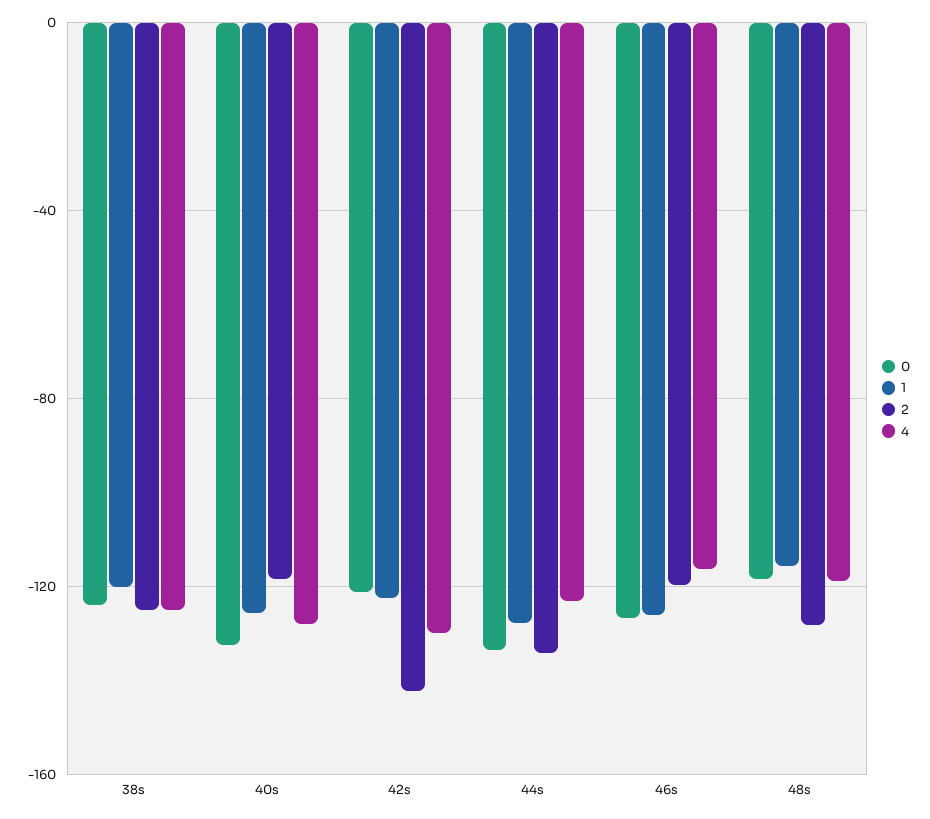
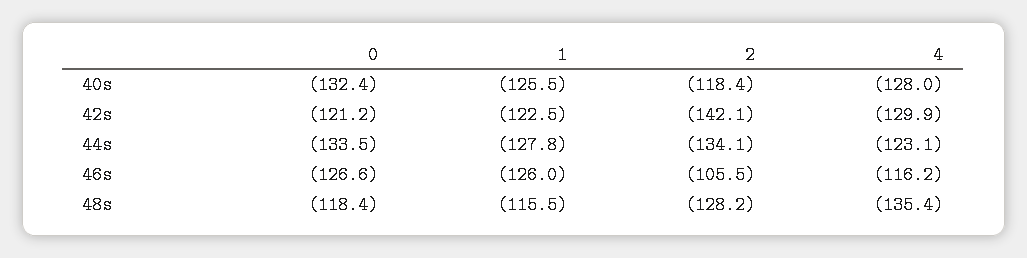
0, 38s: -125 -> none
1, 38s: -120 -> none
2, 38s: -125 -> none
4, 38s: -125 -> none
2, 46s: -120 -> -105.5
4, 48s: -120 -> -135.4

